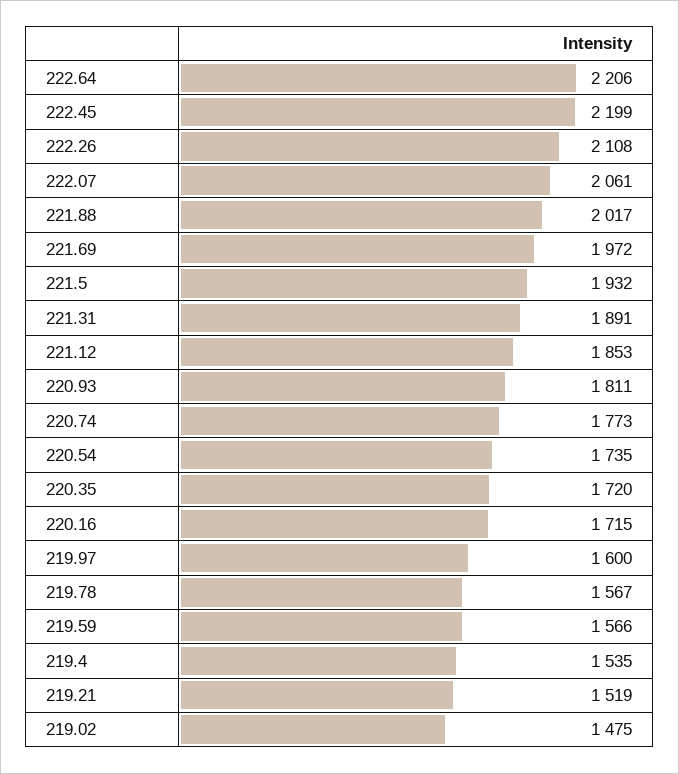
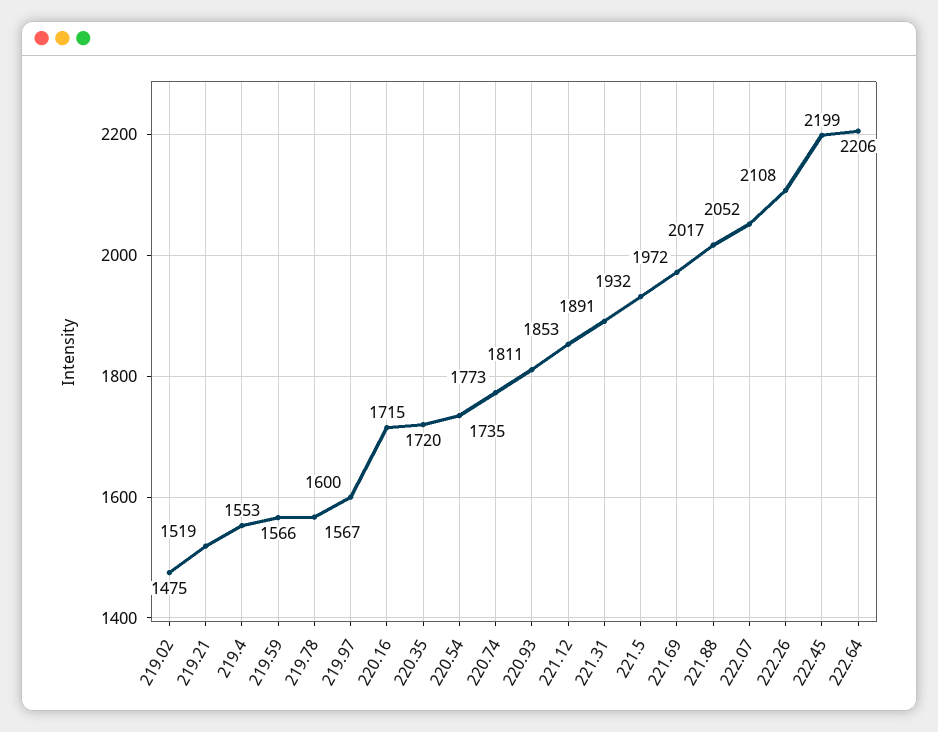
222.07: 2061 -> 2052
219.4: 1535 -> 1553

